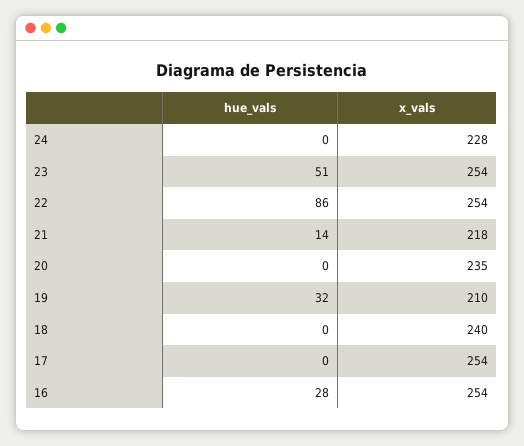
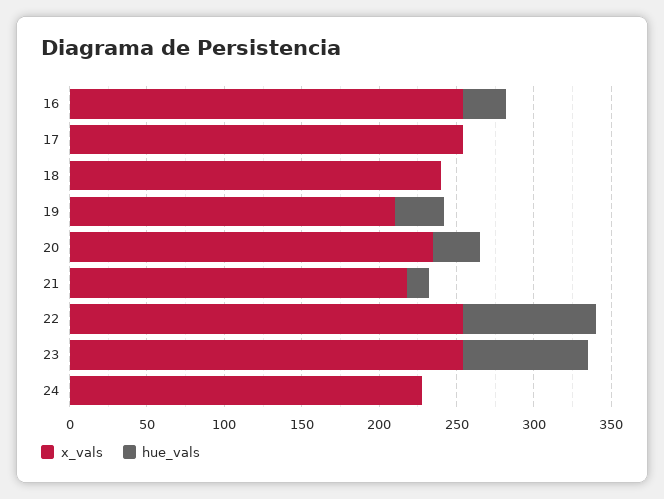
hue_vals, 23: 51 -> 80
hue_vals, 20: 0 -> 30

